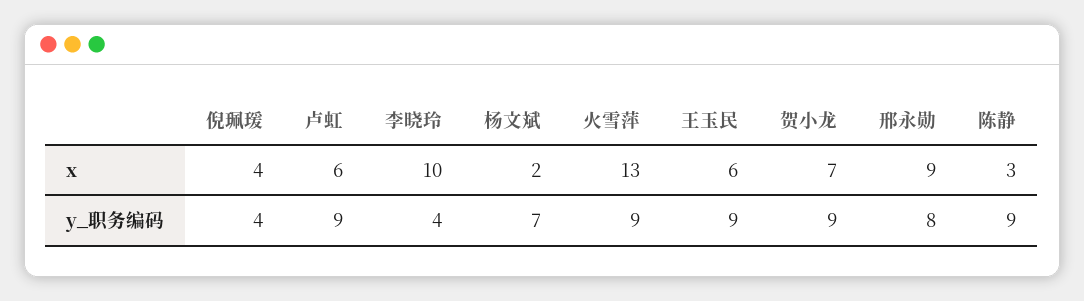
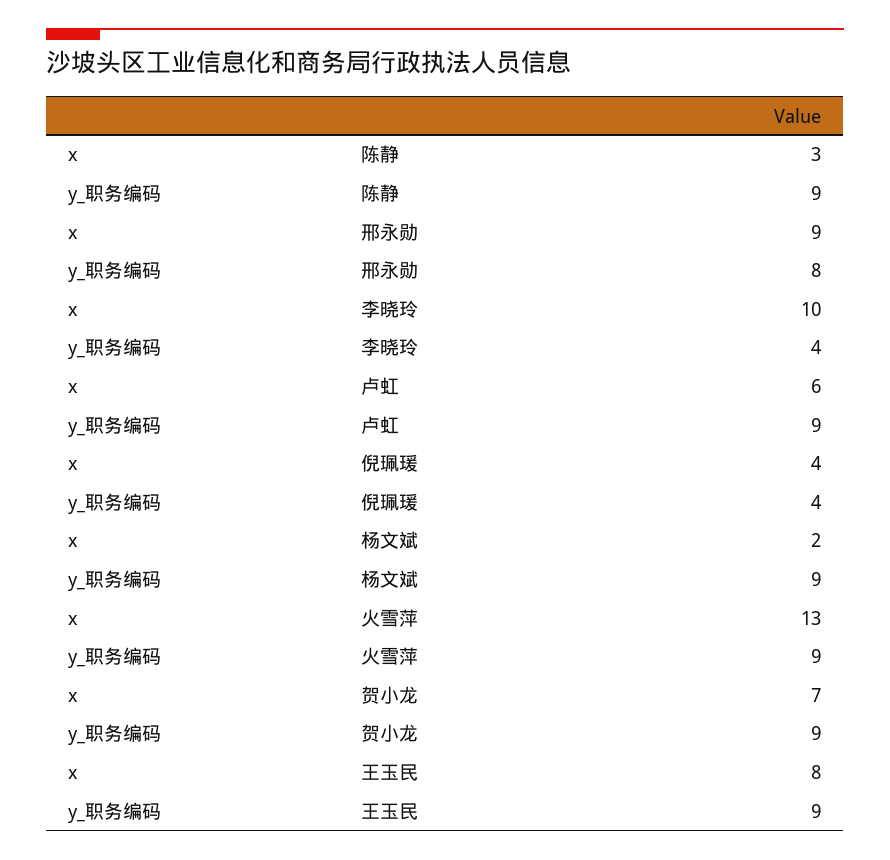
王玉民, x: 6 -> 8
杨文斌, y_职务编码: 7 -> 9

